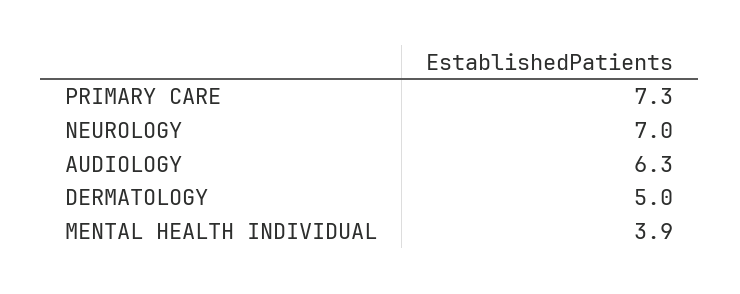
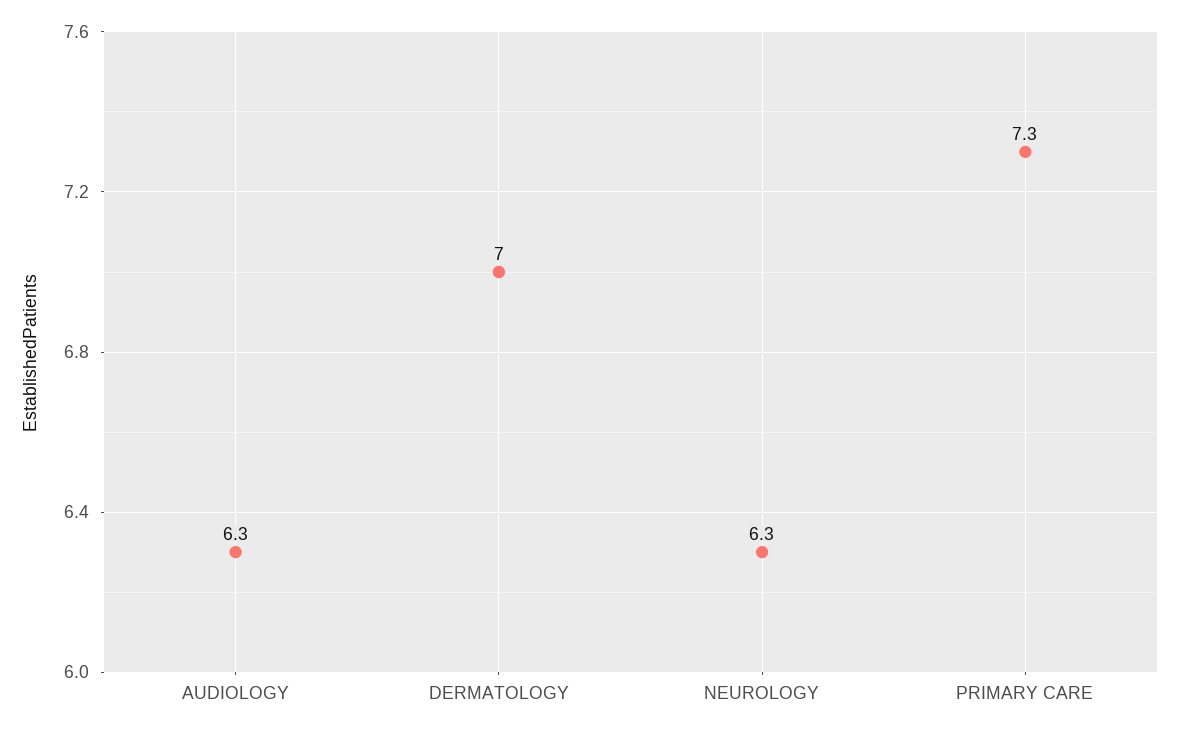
NEUROLOGY: 7 -> 6.3
DERMATOLOGY: 5 -> 7
MENTAL HEALTH INDIVIDUAL: 3.9 -> none

